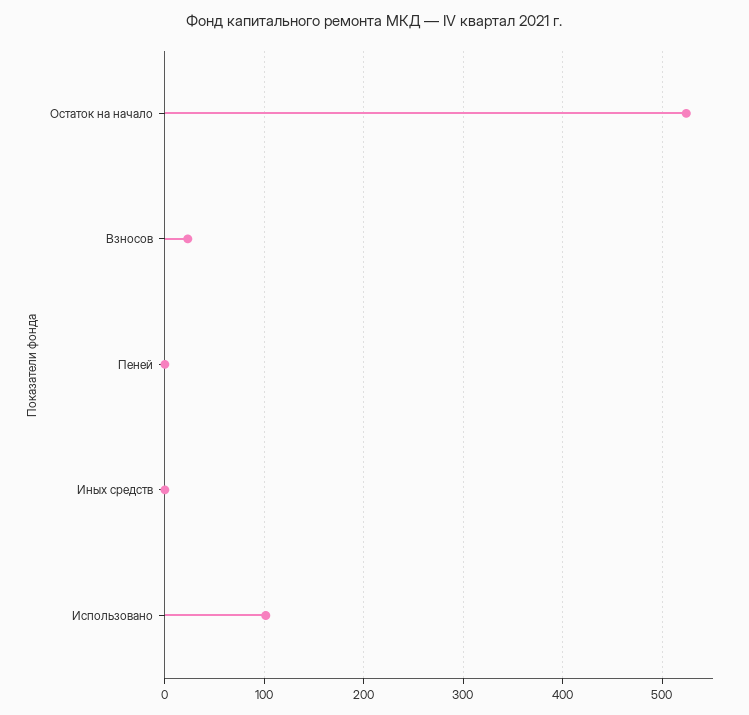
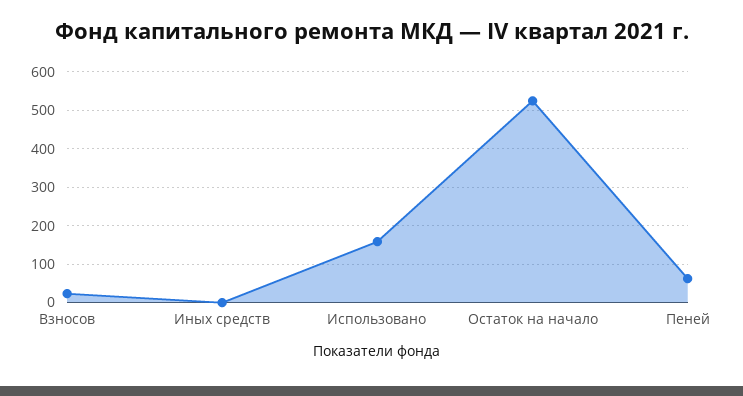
Пеней: 0 -> 60
Использовано: 100 -> 160

